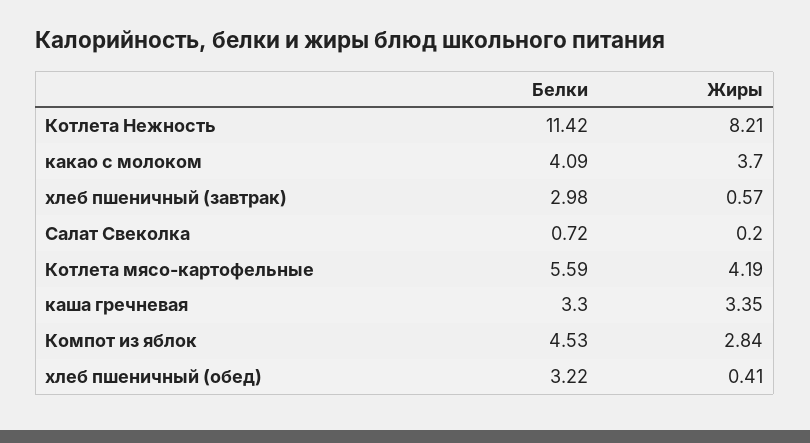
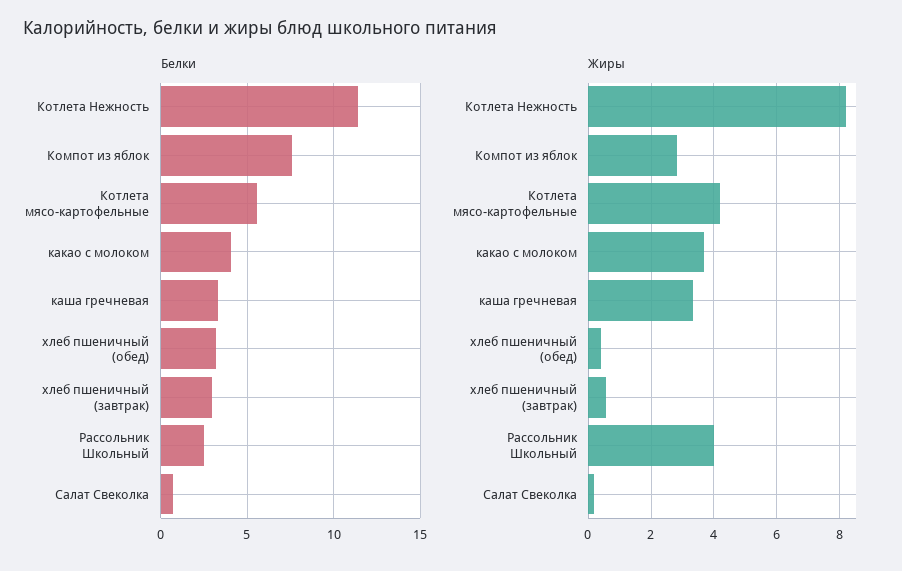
Белки, Компот из яблок: 4.53 -> 7.5
Белки, Рассольник Школьный: none -> 2.5
Жиры, Рассольник Школьный: none -> 4

